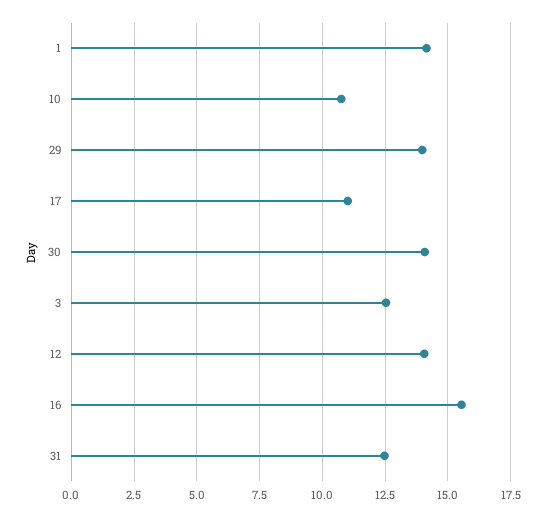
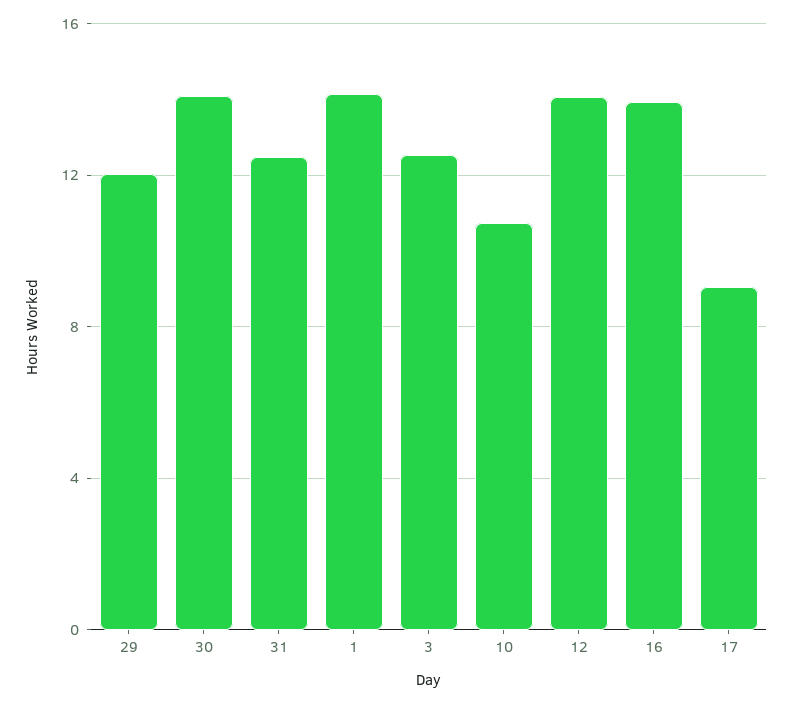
29: 14 -> 12
17: 11 -> 9
16: 15.5 -> 14

